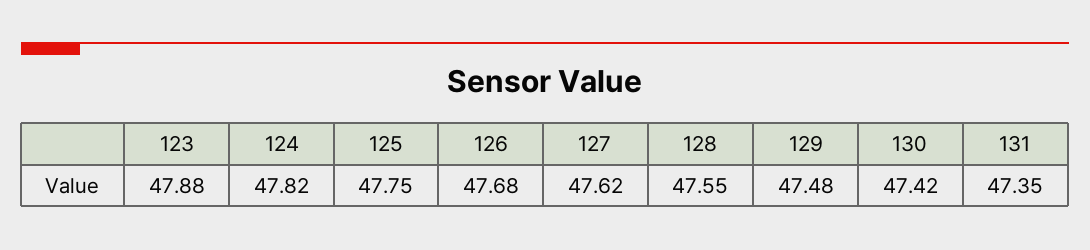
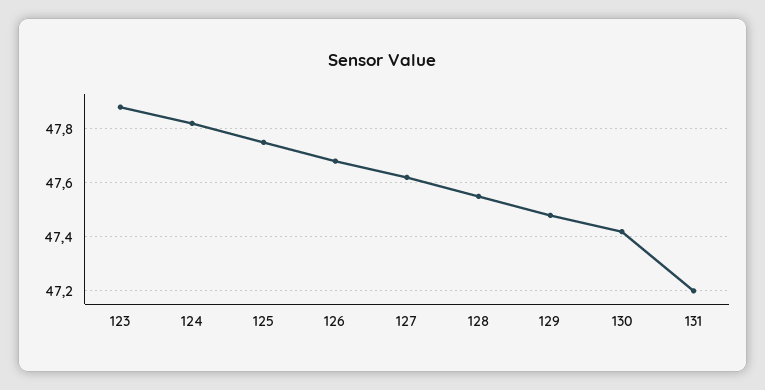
131: 47.35 -> 47.2

